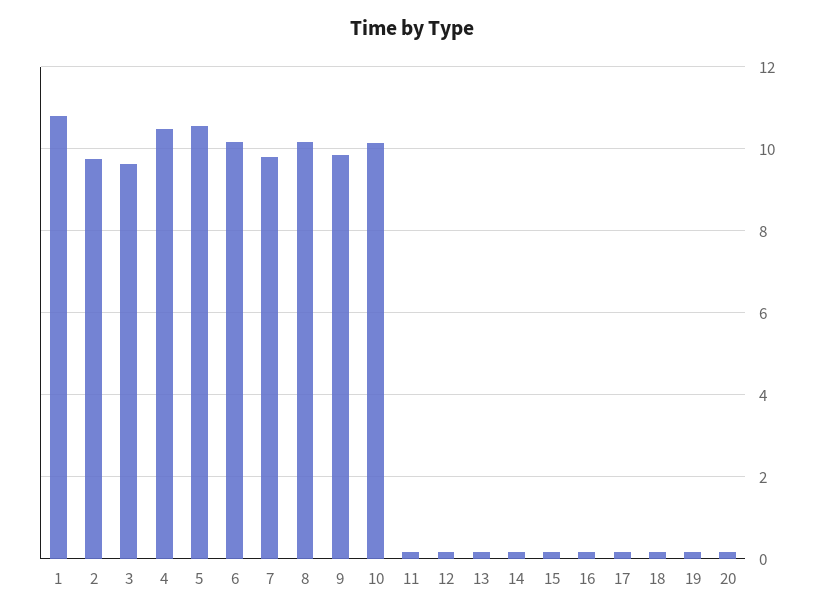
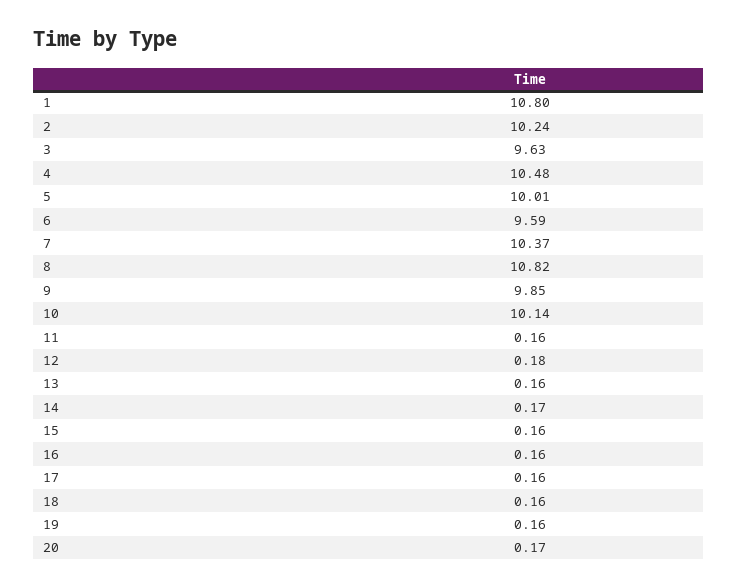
2: 9.8 -> 10.24
5: 10.6 -> 10.01
6: 10.2 -> 9.59
7: 9.8 -> 10.37
8: 10.2 -> 10.82

